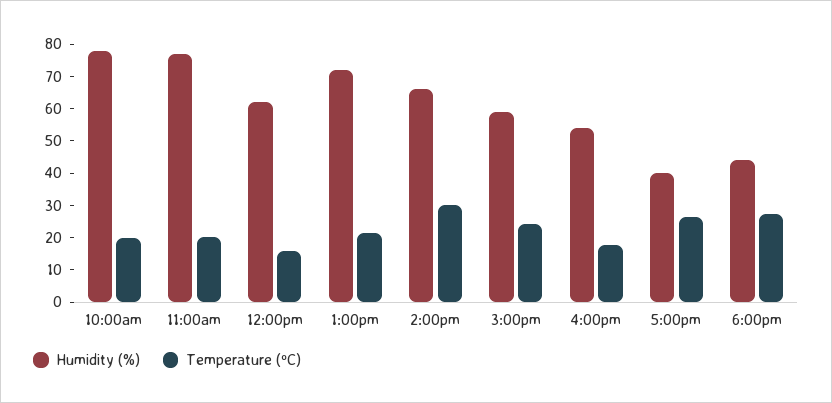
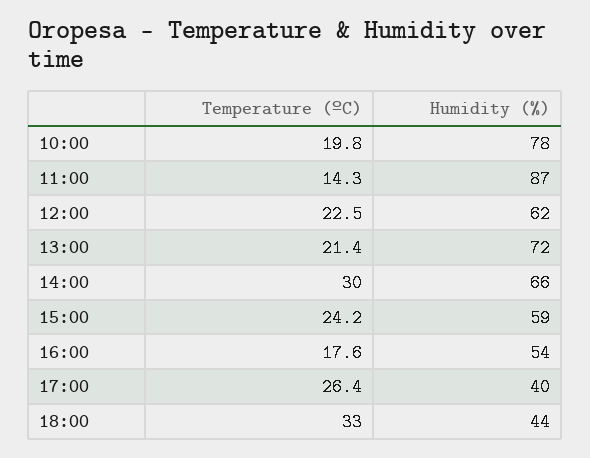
Humidity (%), 11:00am: 77.5 -> 87
Temperature (ºC), 11:00am: 20 -> 14.3
Temperature (ºC), 12:00pm: 15 -> 22.5
Temperature (ºC), 6:00pm: 27.5 -> 33

